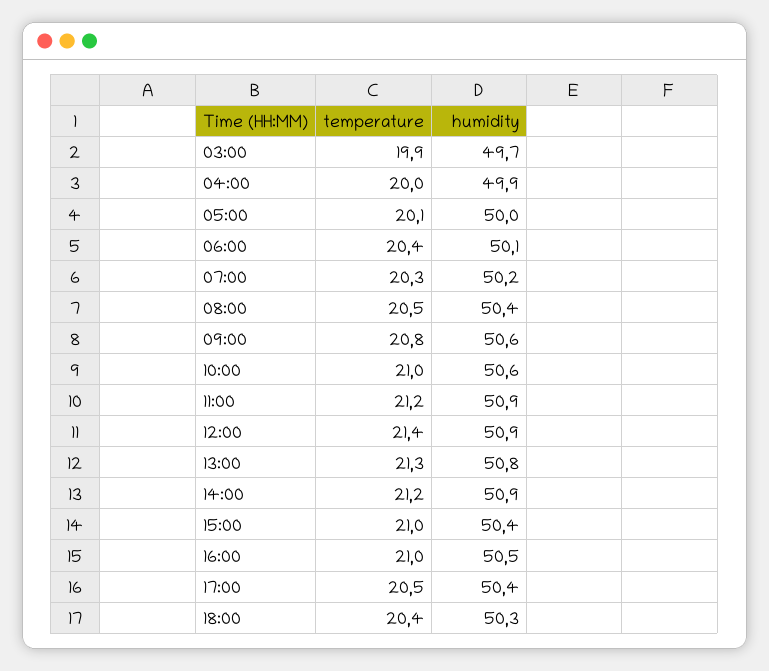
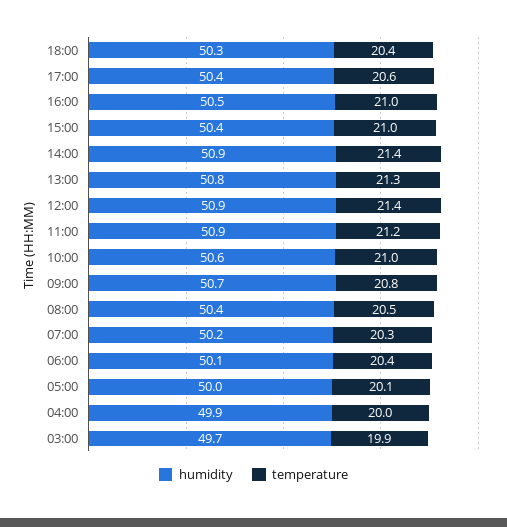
humidity, 09:00: 50.6 -> 50.7
temperature, 14:00: 21.2 -> 21.4
temperature, 17:00: 20.5 -> 20.6

